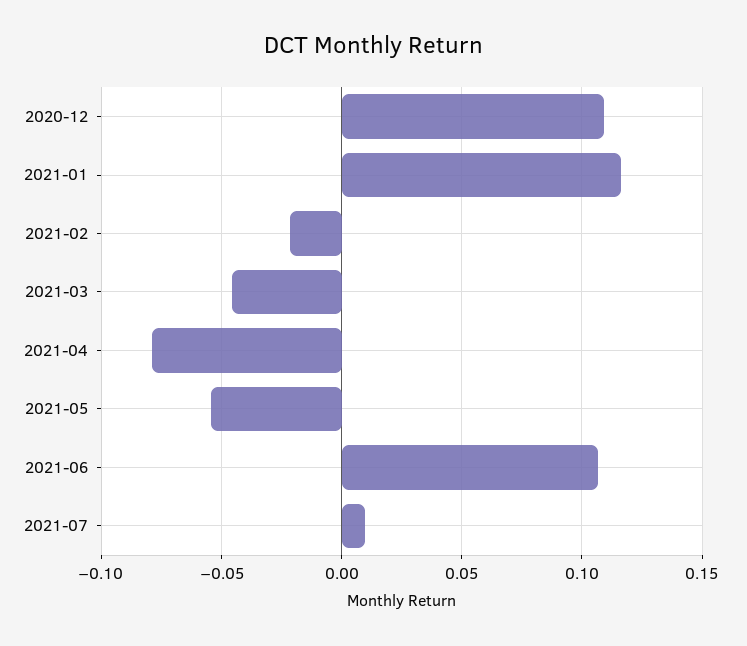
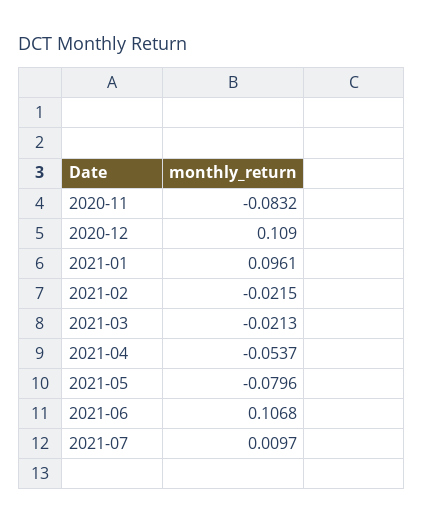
2021-01: 0.115 -> 0.0961
2021-03: -0.045 -> -0.0213
2021-04: -0.08 -> -0.0537
2021-05: -0.055 -> -0.0796
2020-11: none -> -0.0832

